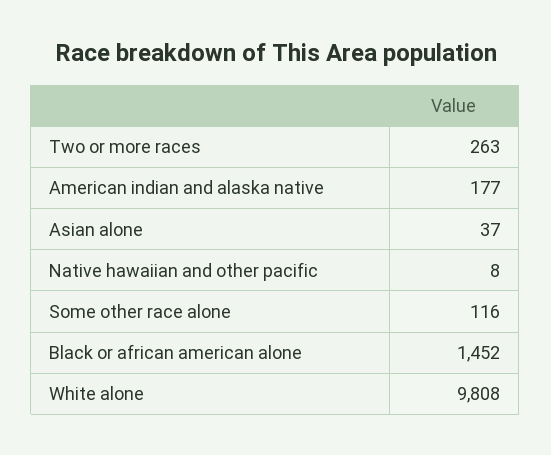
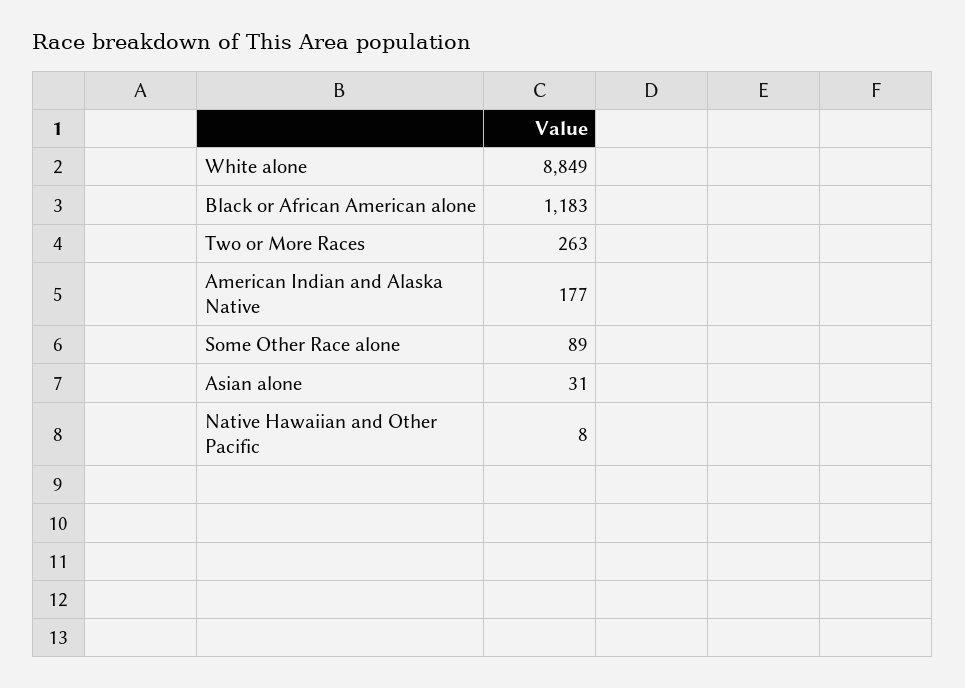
Asian alone: 37 -> 31
Some other race alone: 116 -> 89
Black or african american alone: 1452 -> 1183
White alone: 9808 -> 8849

